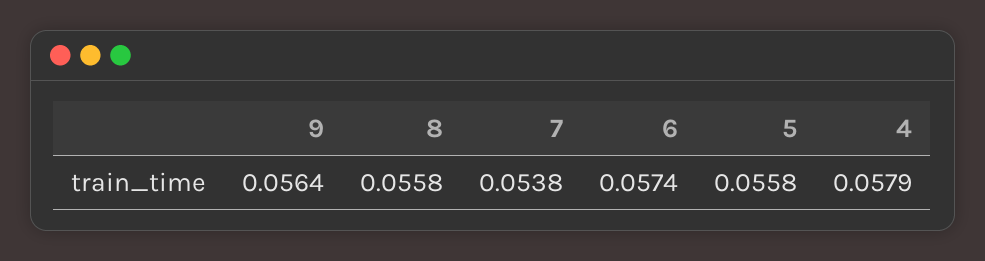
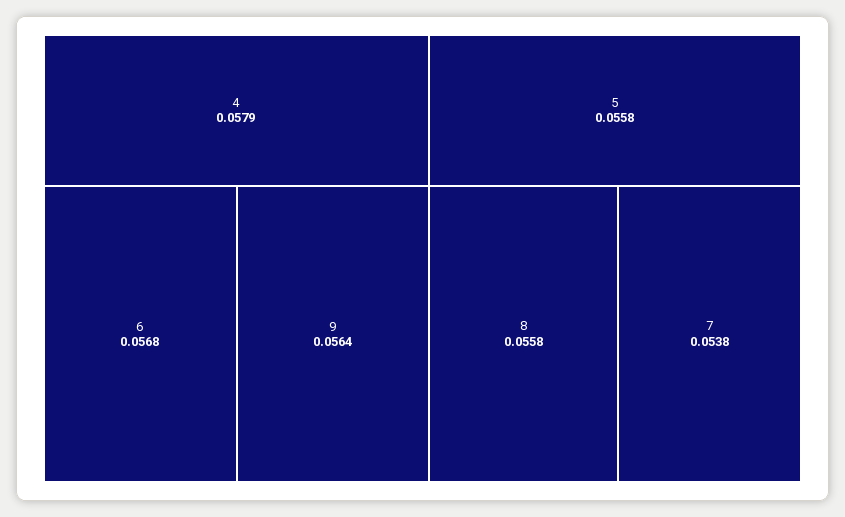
6: 0.0574 -> 0.0568

